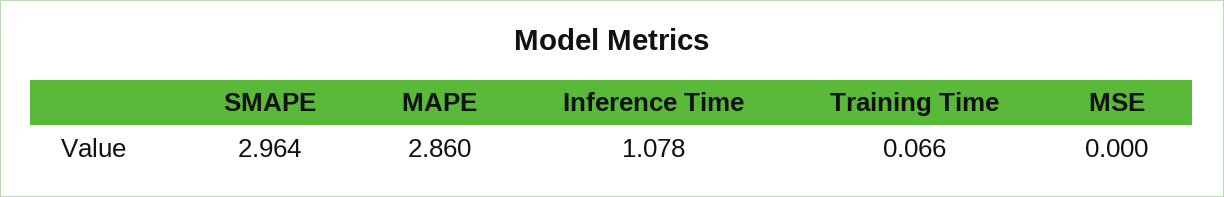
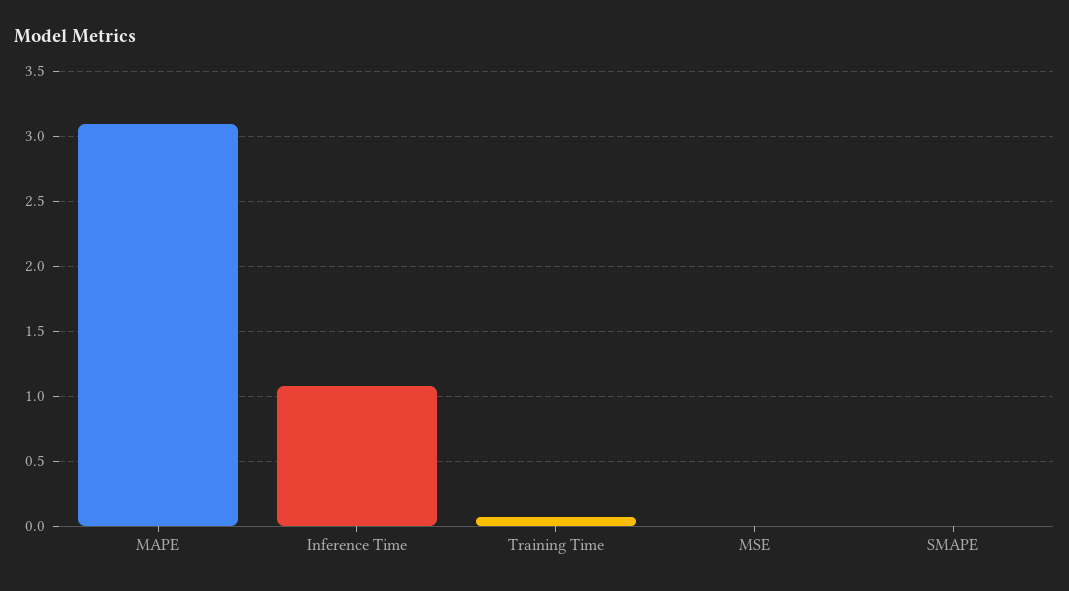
SMAPE: 2.964 -> 0
MAPE: 2.86 -> 3.1

